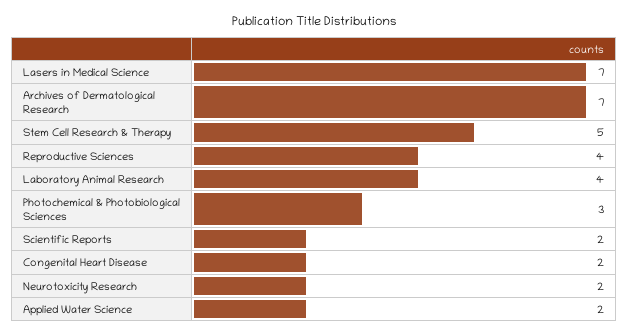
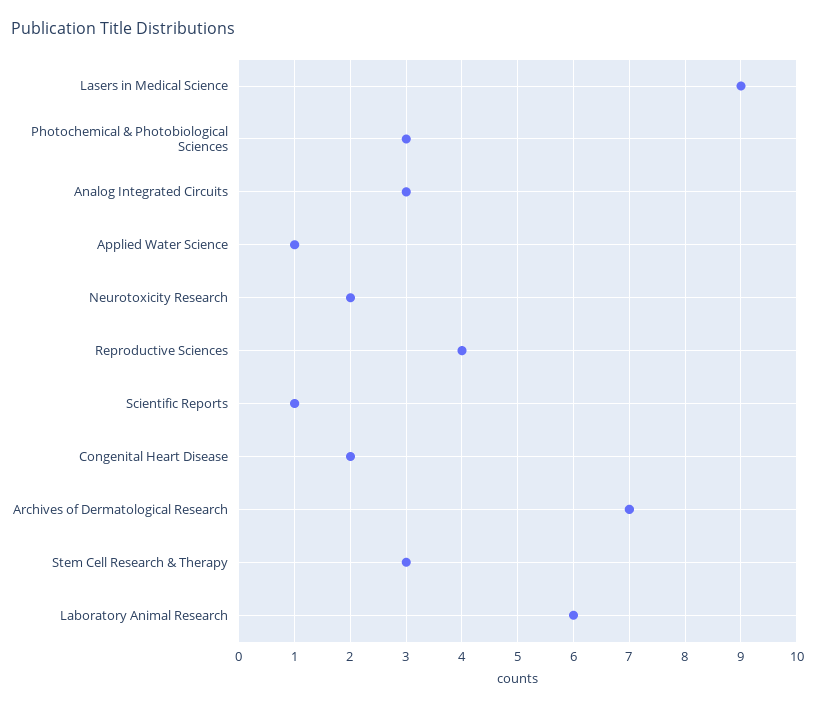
Lasers in Medical Science: 7 -> 9
Stem Cell Research & Therapy: 5 -> 3
Laboratory Animal Research: 4 -> 6
Scientific Reports: 2 -> 1
Applied Water Science: 2 -> 1
Analog Integrated Circuits: none -> 3

